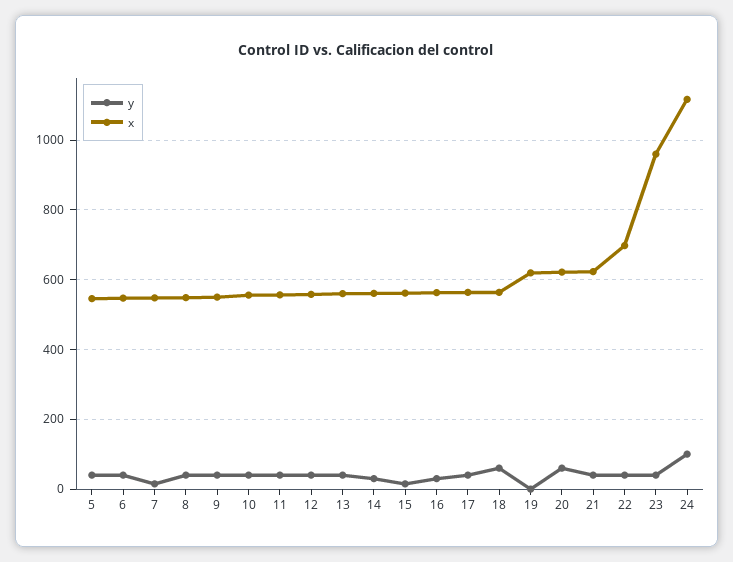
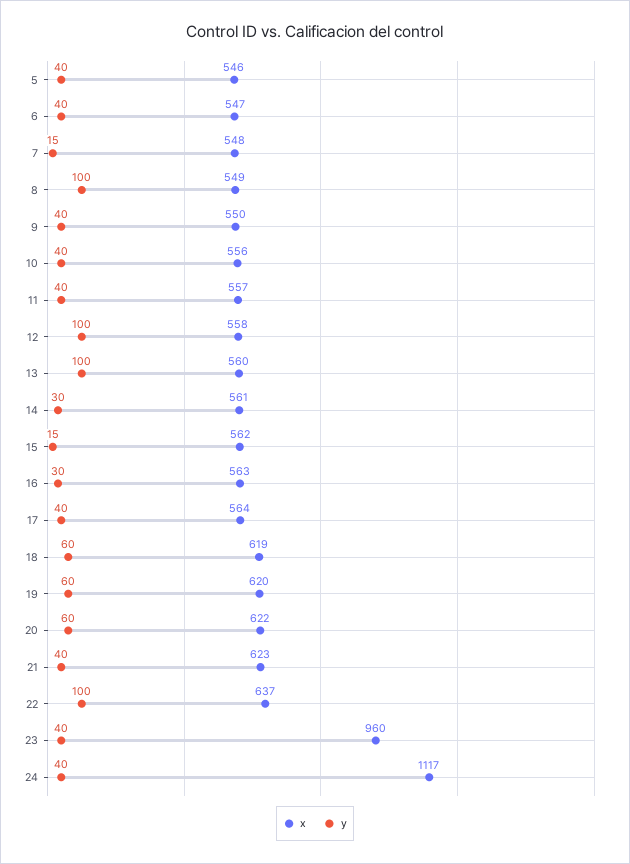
y, 8: 40 -> 100
y, 12: 40 -> 100
y, 13: 40 -> 100
x, 18: 560 -> 619
y, 19: 0 -> 60
y, 22: 40 -> 100
x, 22: 700 -> 637
y, 24: 100 -> 40

